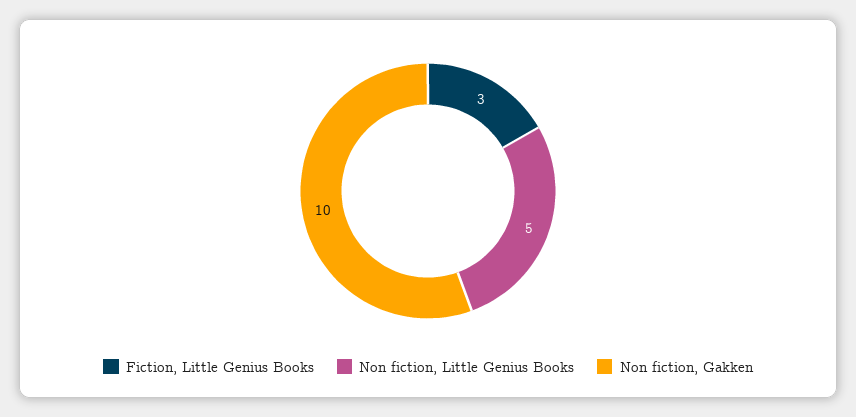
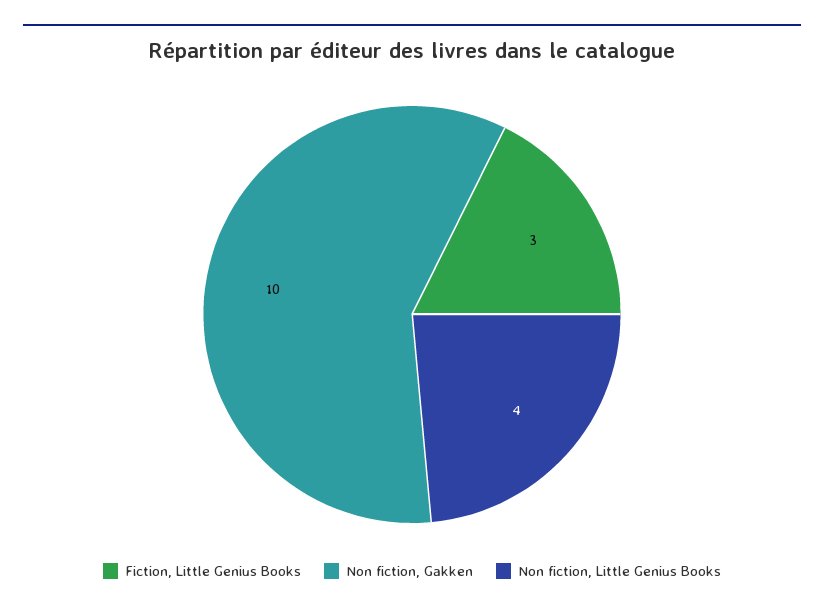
Non fiction, Little Genius Books: 5 -> 4

